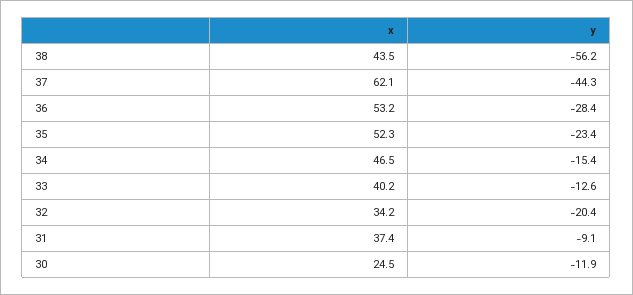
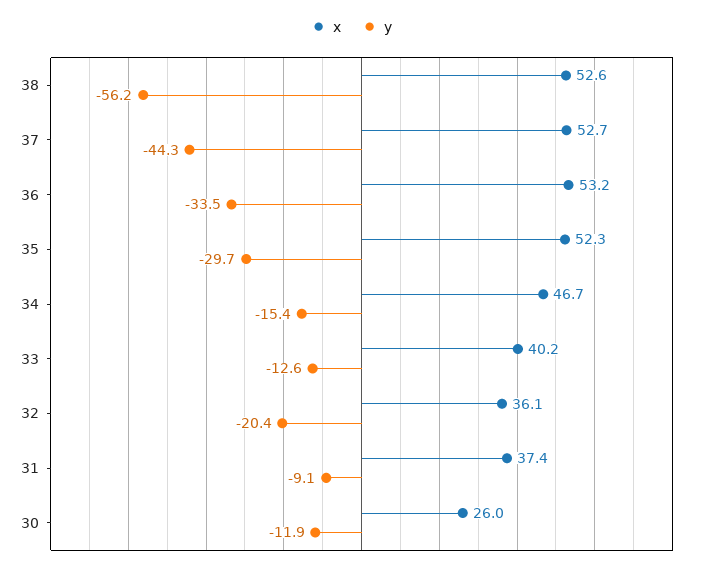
x, 38: 43.5 -> 52.6
x, 37: 62.1 -> 52.7
y, 36: -28.4 -> -33.5
y, 35: -23.4 -> -29.7
x, 34: 46.5 -> 46.7
x, 32: 34.2 -> 36.1
x, 30: 24.5 -> 26

